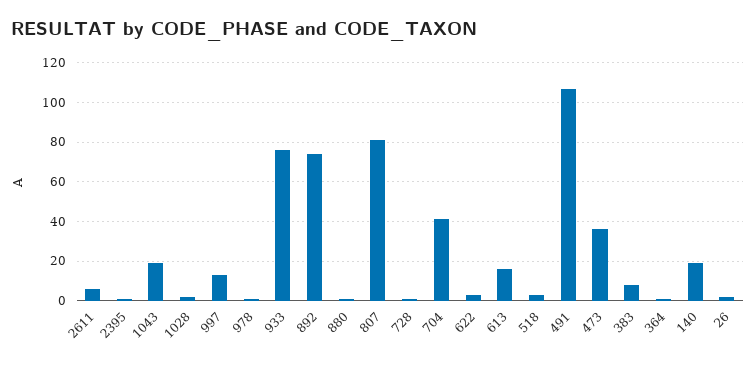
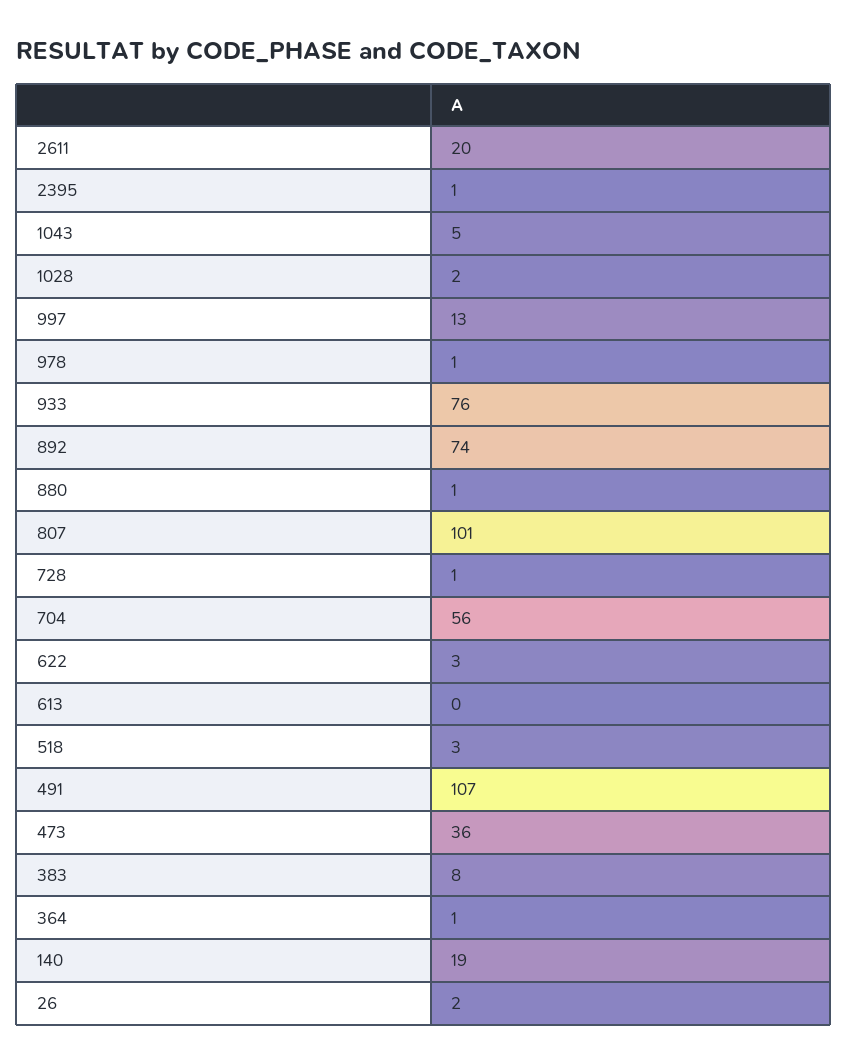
2611: 5 -> 20
1043: 20 -> 5
807: 80 -> 101
704: 40 -> 56
613: 15 -> 0

